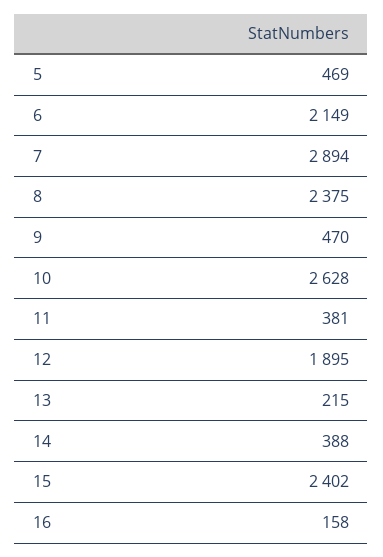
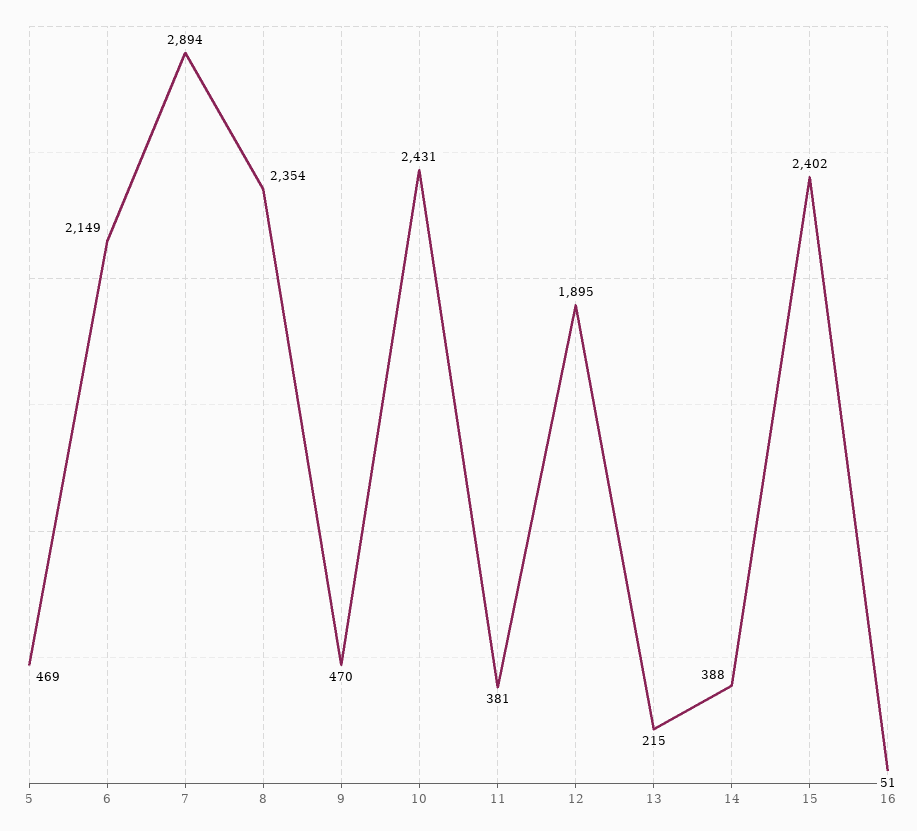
8: 2375 -> 2354
10: 2628 -> 2431
16: 158 -> 51

